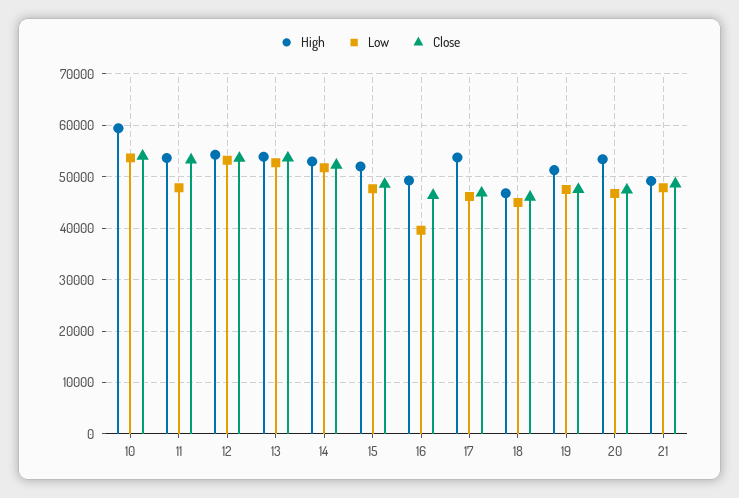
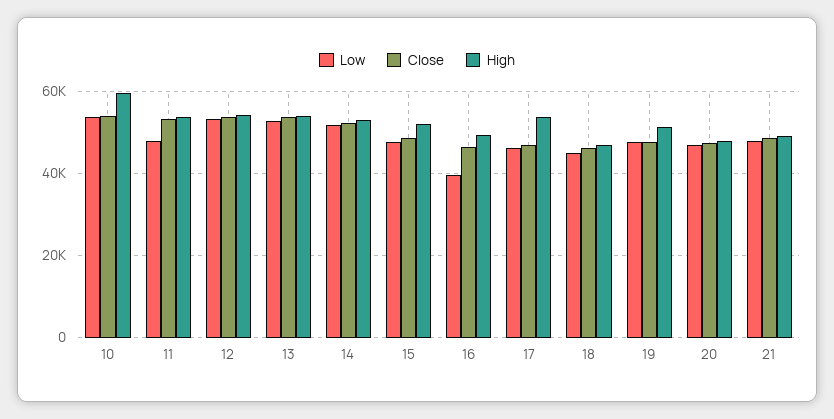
High, 20: 54000 -> 48000

